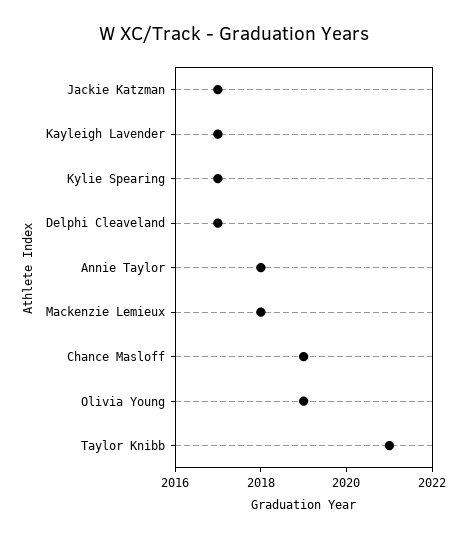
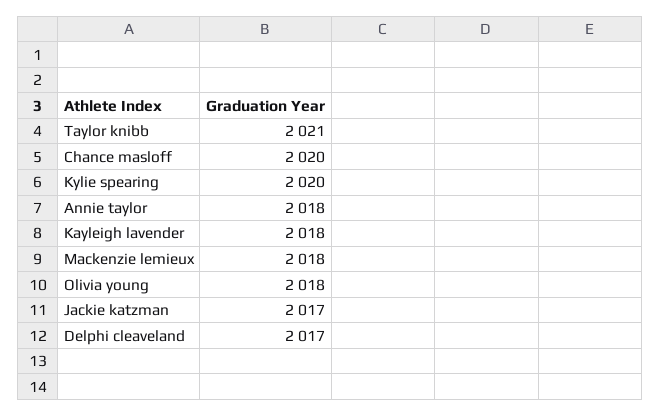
Kayleigh Lavender: 2017 -> 2018
Kylie Spearing: 2017 -> 2020
Chance Masloff: 2019 -> 2020
Olivia Young: 2019 -> 2018

